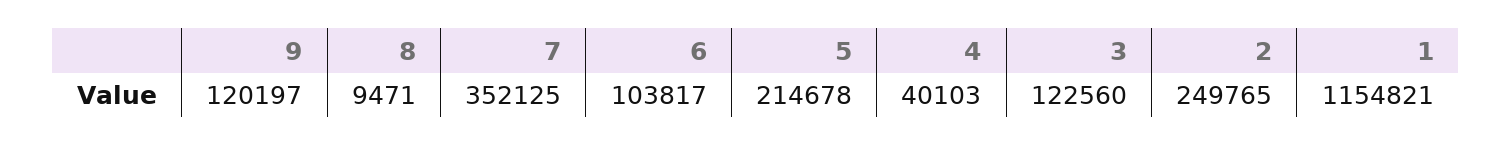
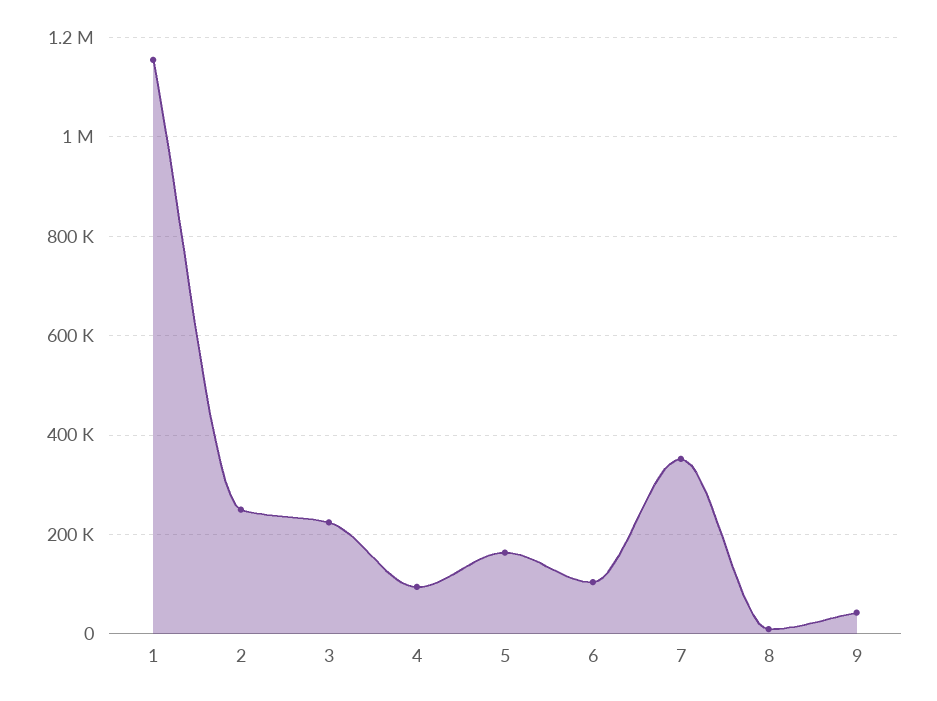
9: 120197 -> 40000
5: 214678 -> 160000
4: 40103 -> 100000
3: 122560 -> 220000

